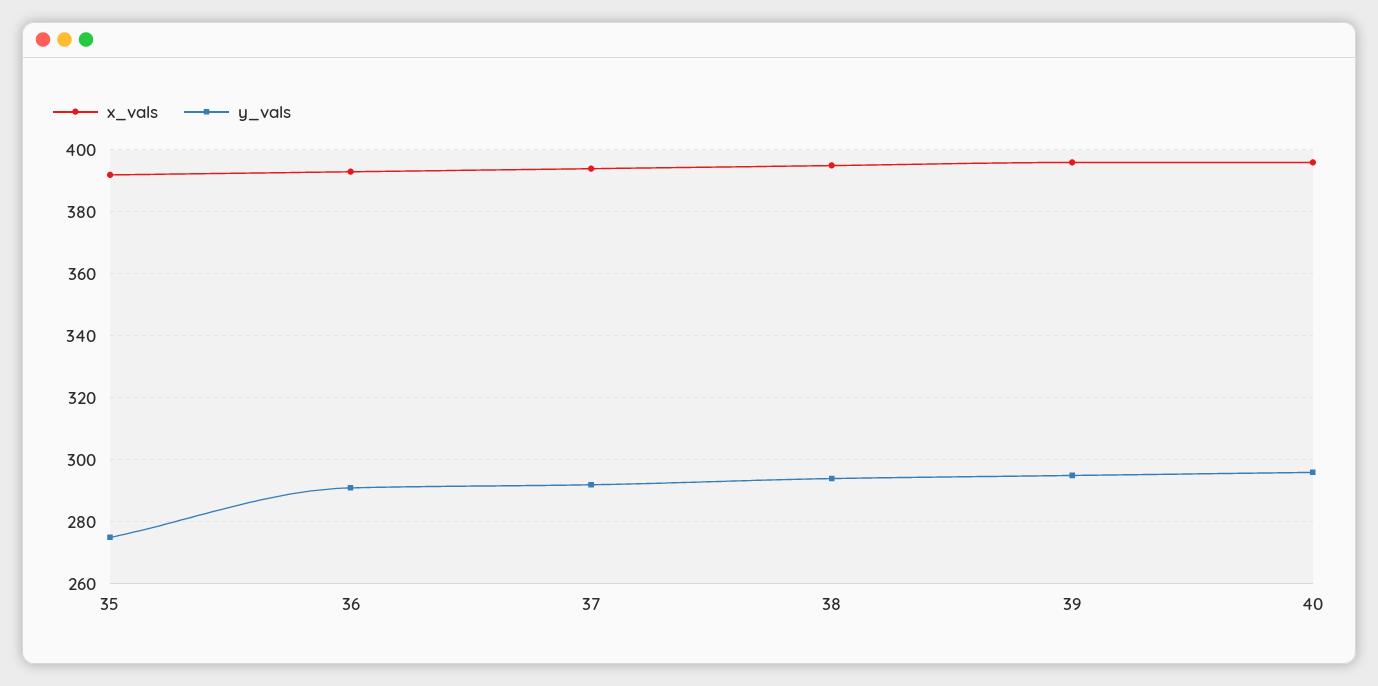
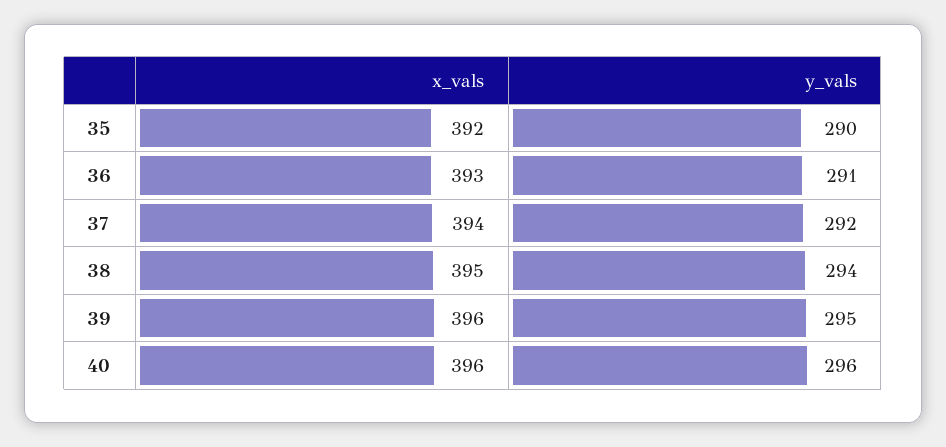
y_vals, 35: 275 -> 290

